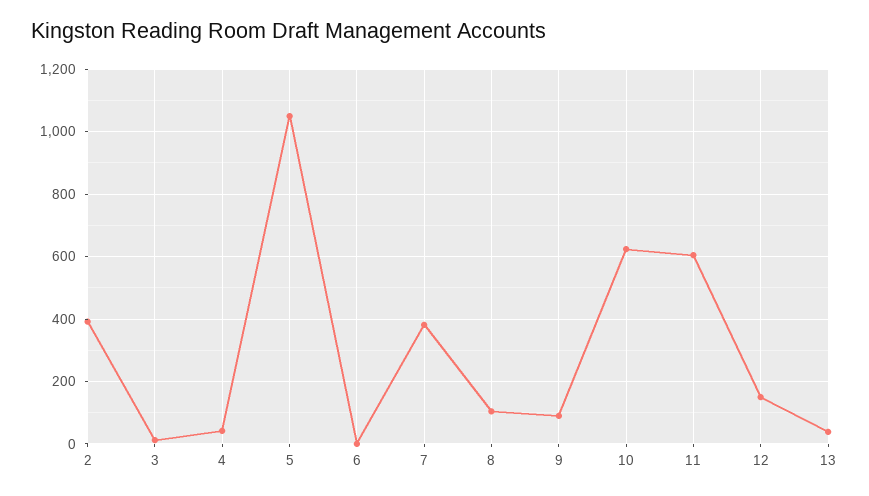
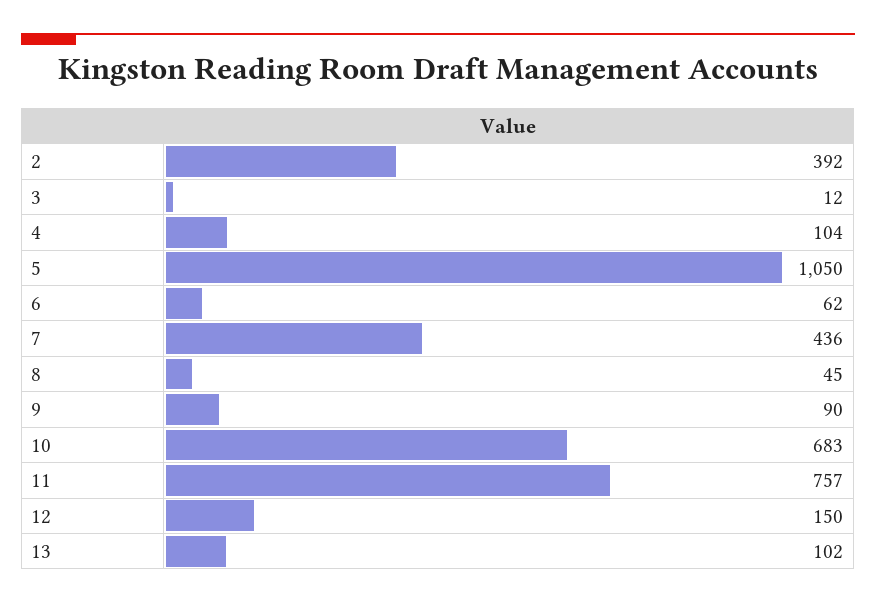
4: 40 -> 104
6: 0 -> 62
7: 380 -> 436
8: 100 -> 45
10: 620 -> 683
11: 600 -> 757
13: 40 -> 102

